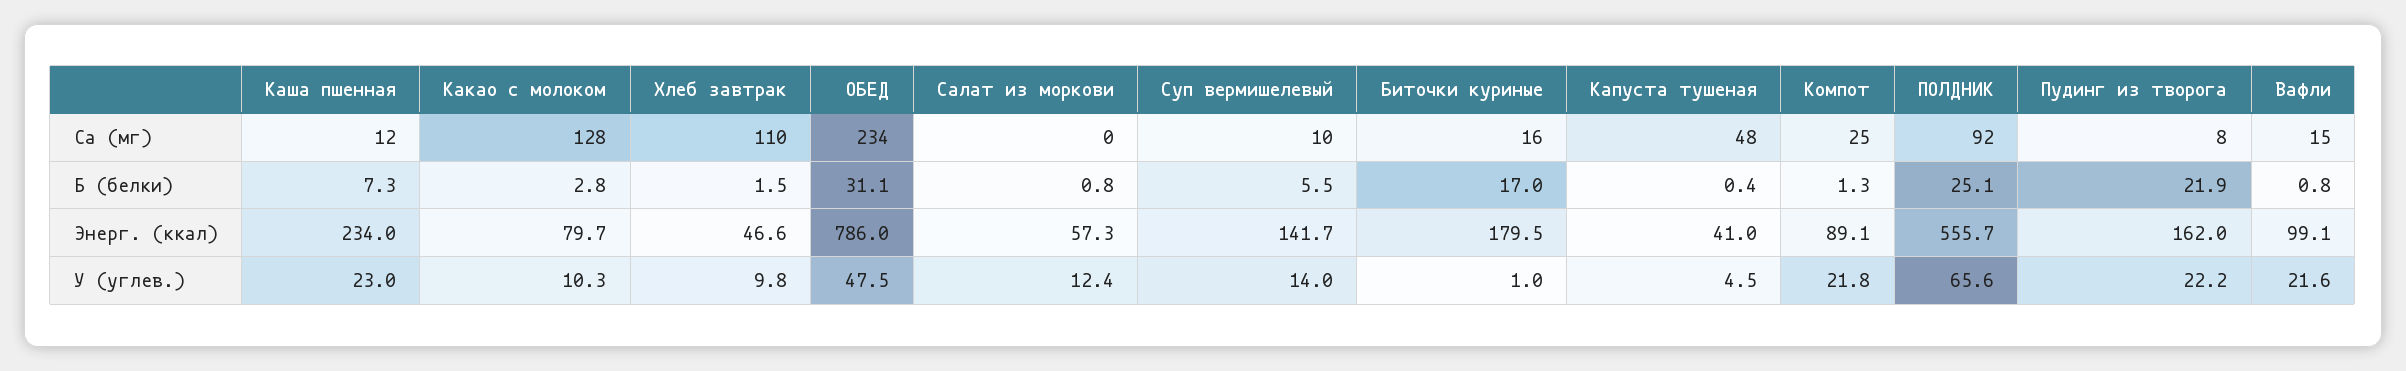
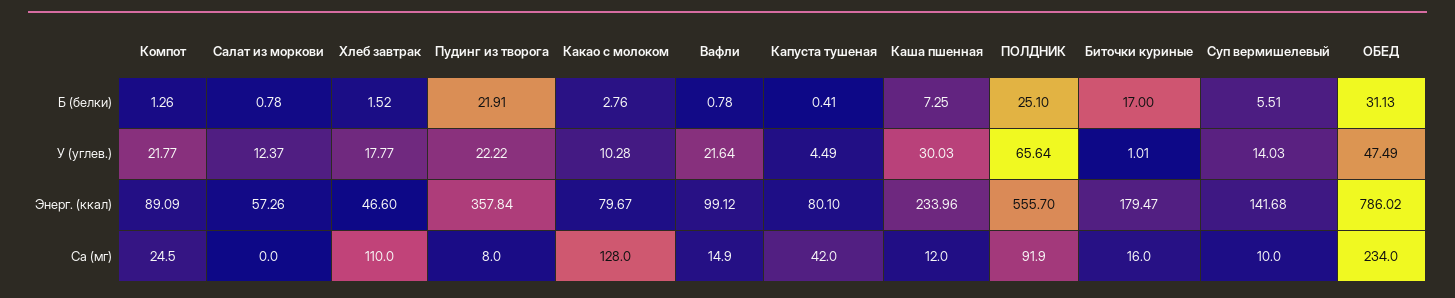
Капуста тушеная, Ca (мг): 48 -> 42
Капуста тушеная, Энерг. (ккал): 41 -> 80.1
Пудинг из творога, Энерг. (ккал): 162 -> 357.84
Каша пшенная, У (углев.): 23 -> 30.03
Хлеб завтрак, У (углев.): 9.8 -> 17.77

